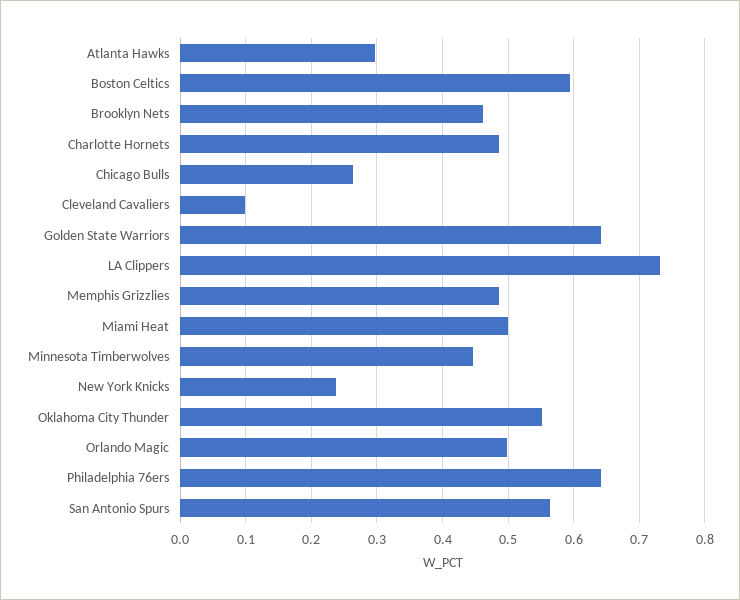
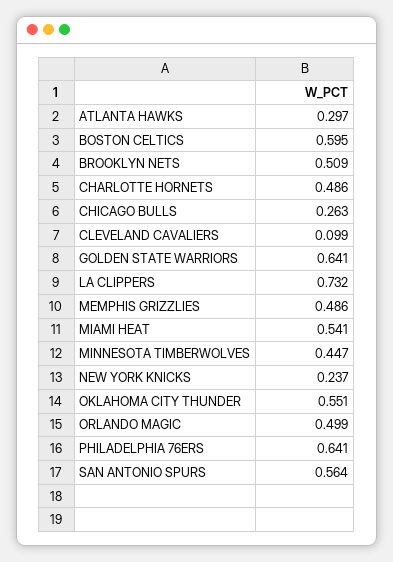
Brooklyn Nets: 0.46 -> 0.509
Miami Heat: 0.5 -> 0.541

